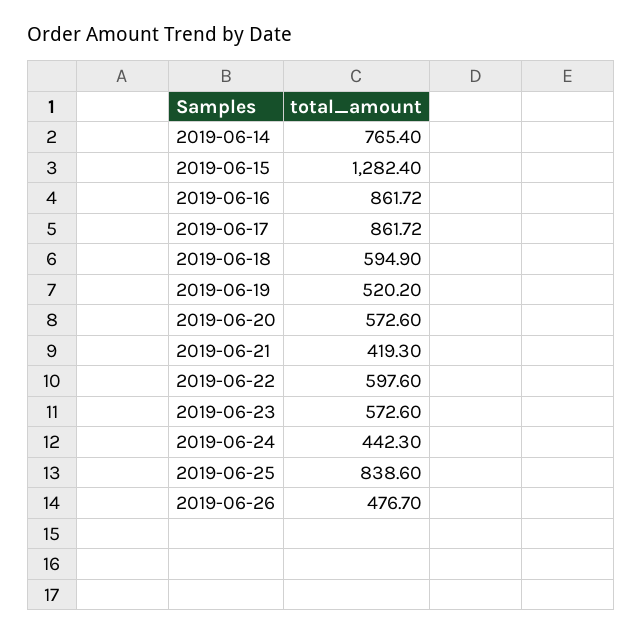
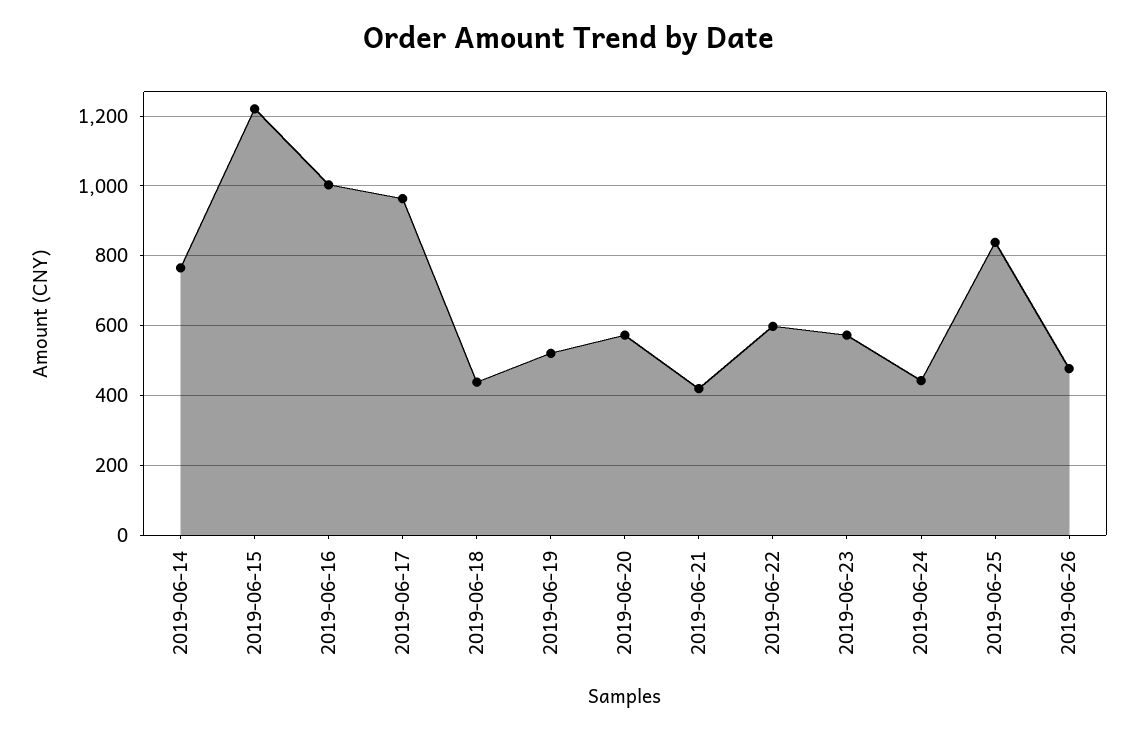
2019-06-15: 1282.4 -> 1220
2019-06-16: 861.72 -> 1000
2019-06-17: 861.72 -> 960
2019-06-18: 594.9 -> 440

